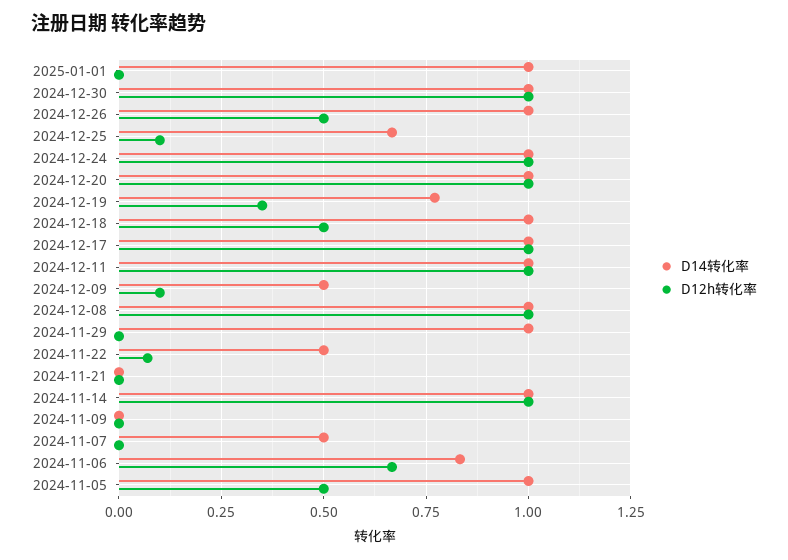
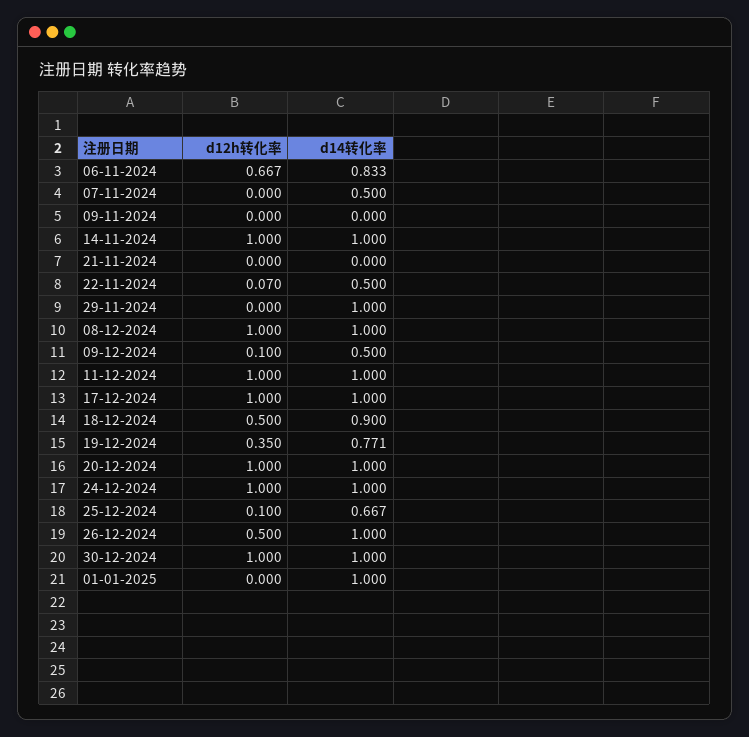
D14转化率, 2024-12-18: 1 -> 0.9
D14转化率, 2024-11-05: 1 -> none
D12h转化率, 2024-11-05: 0.5 -> none

